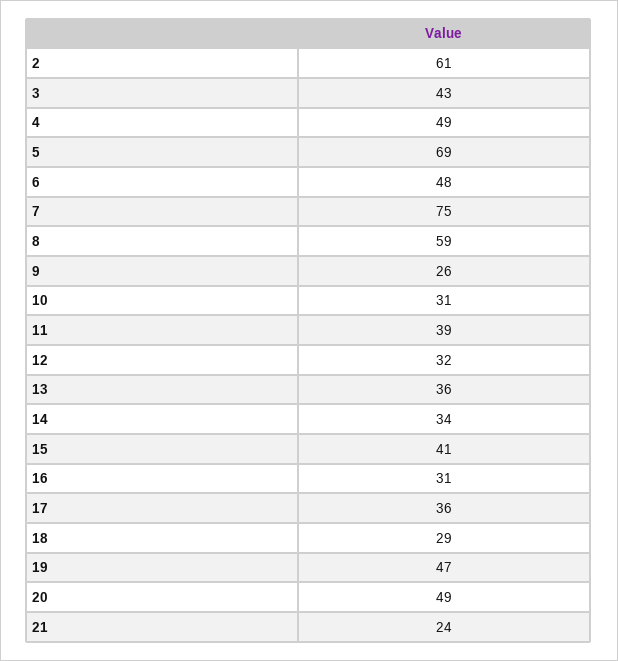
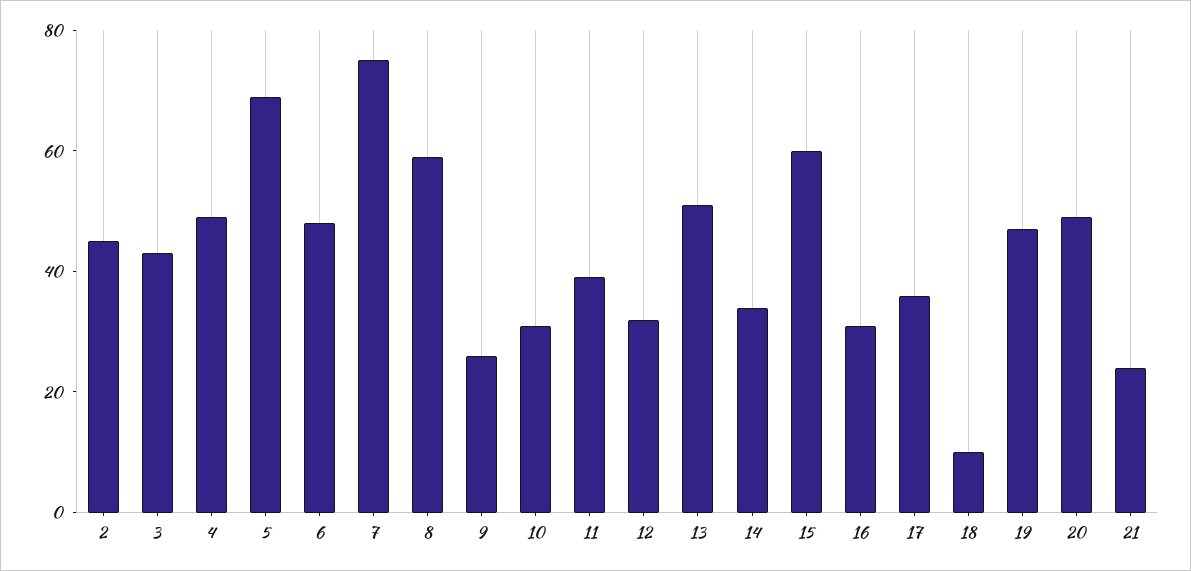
2: 61 -> 45
13: 36 -> 50
15: 41 -> 60
18: 29 -> 10

